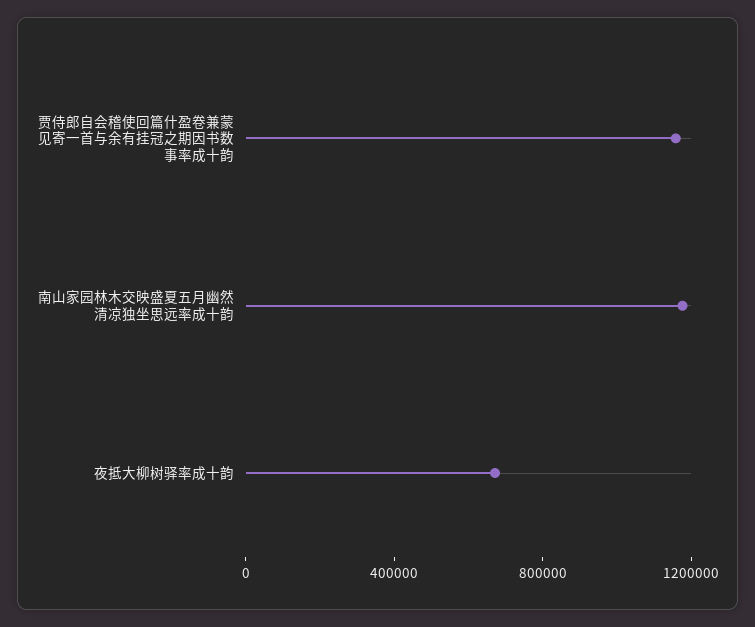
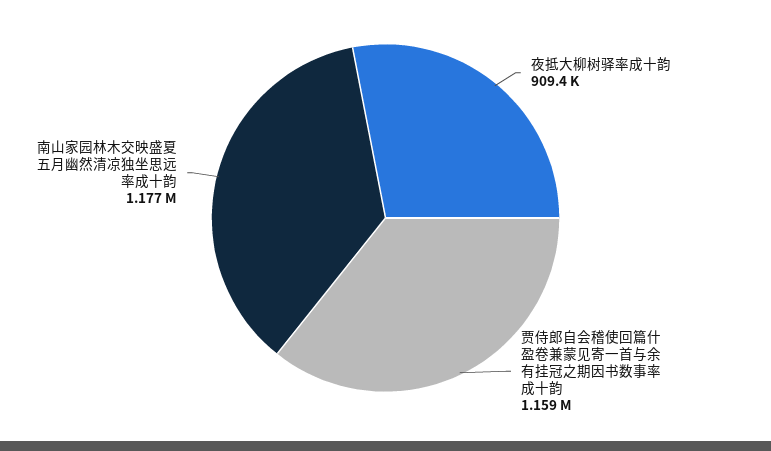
夜抵大柳树驿率成十韵: 700000 -> 909400

